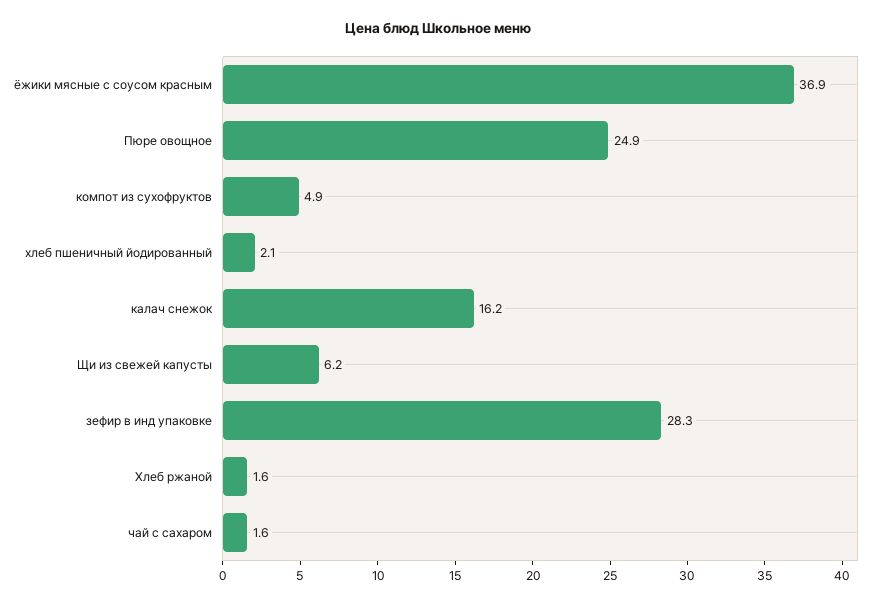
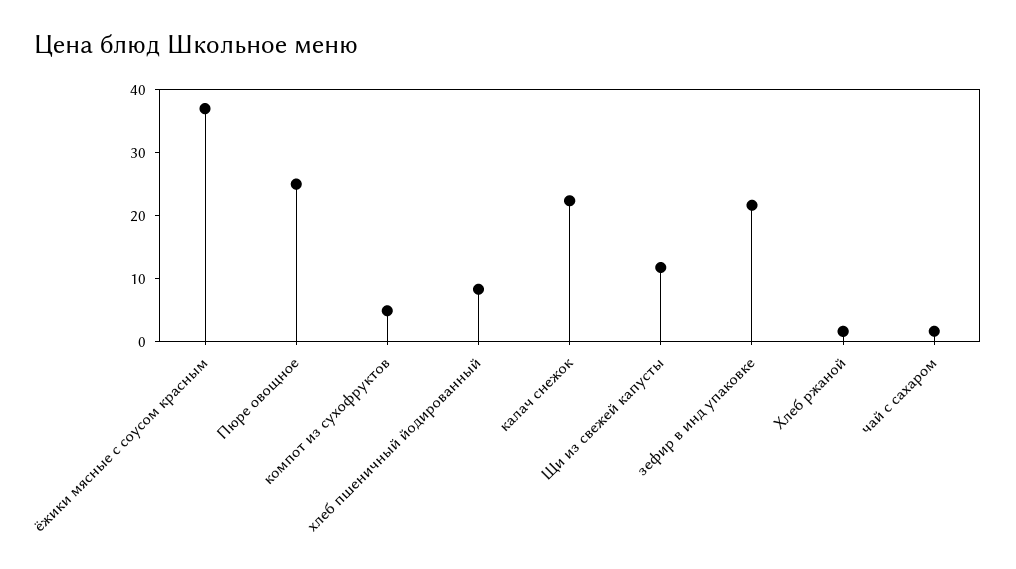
хлеб пшеничный йодированный: 2.1 -> 8
калач снежок: 16.2 -> 22
Щи из свежей капусты: 6.2 -> 12
зефир в инд упаковке: 28.3 -> 22

